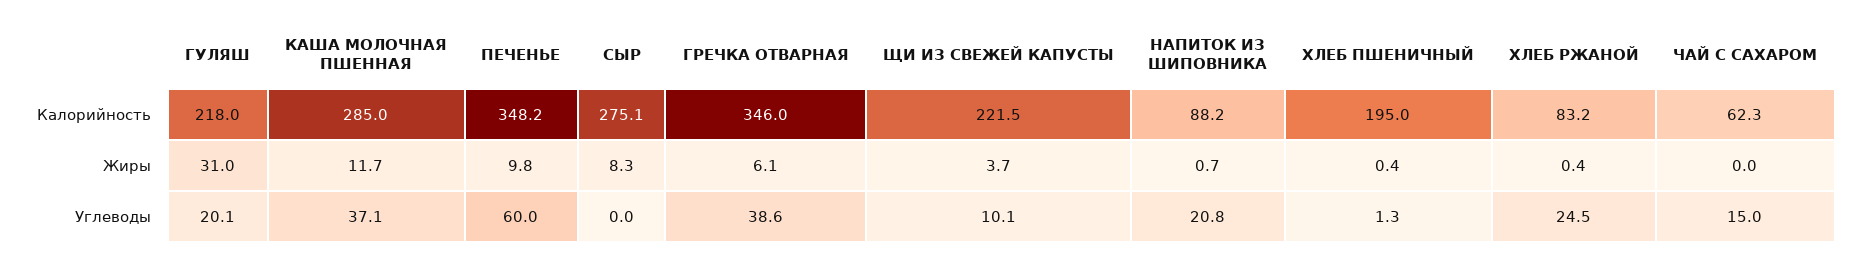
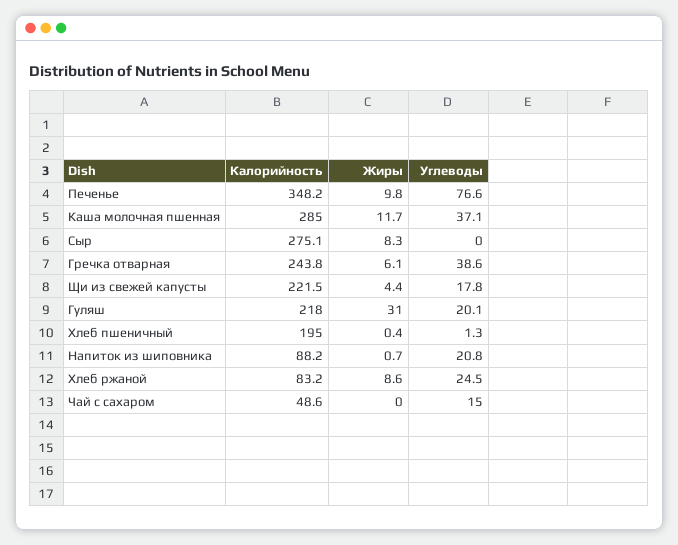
ГРЕЧКА ОТВАРНАЯ, Калорийность: 346 -> 243.8
ЧАЙ С САХАРОМ, Калорийность: 62.3 -> 48.6
ЩИ ИЗ СВЕЖЕЙ КАПУСТЫ, Жиры: 3.7 -> 4.4
ХЛЕБ РЖАНОЙ, Жиры: 0.4 -> 8.6
ПЕЧЕНЬЕ, Углеводы: 60 -> 76.6
ЩИ ИЗ СВЕЖЕЙ КАПУСТЫ, Углеводы: 10.1 -> 17.8

